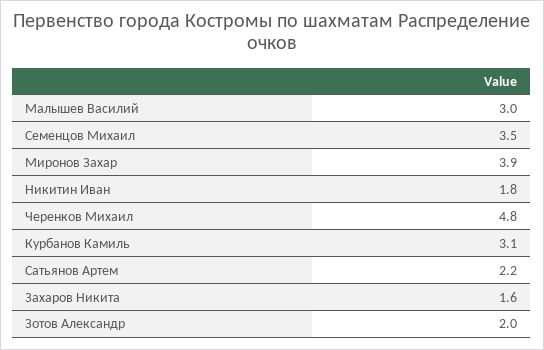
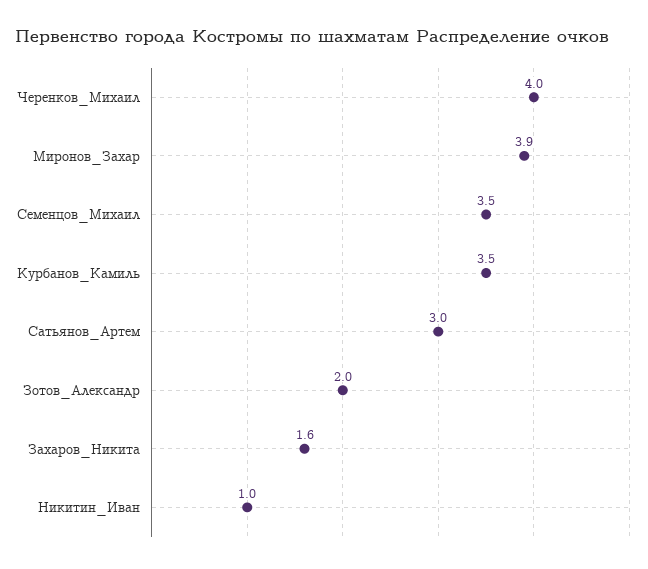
Малышев Василий: 3 -> none
Никитин Иван: 1.8 -> 1
Черенков Михаил: 4.8 -> 4
Курбанов Камиль: 3.1 -> 3.5
Сатьянов Артем: 2.2 -> 3

